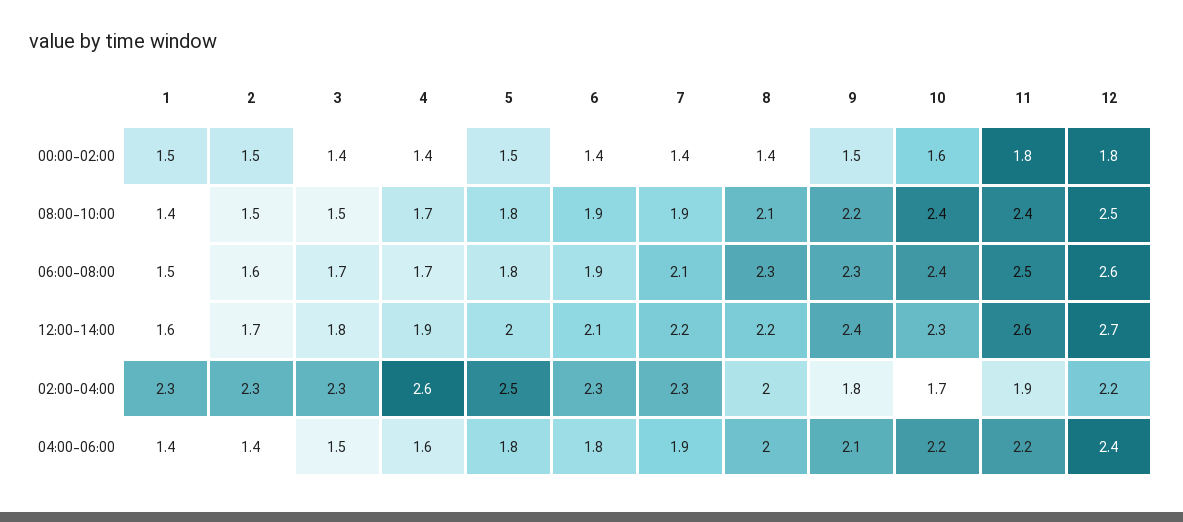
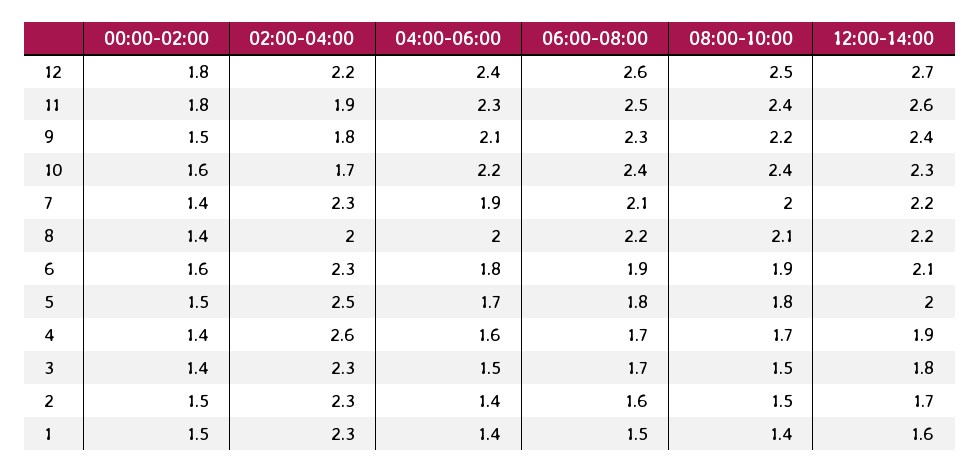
6, 00:00-02:00: 1.4 -> 1.6
7, 08:00-10:00: 1.9 -> 2
8, 06:00-08:00: 2.3 -> 2.2
5, 04:00-06:00: 1.8 -> 1.7
11, 04:00-06:00: 2.2 -> 2.3

